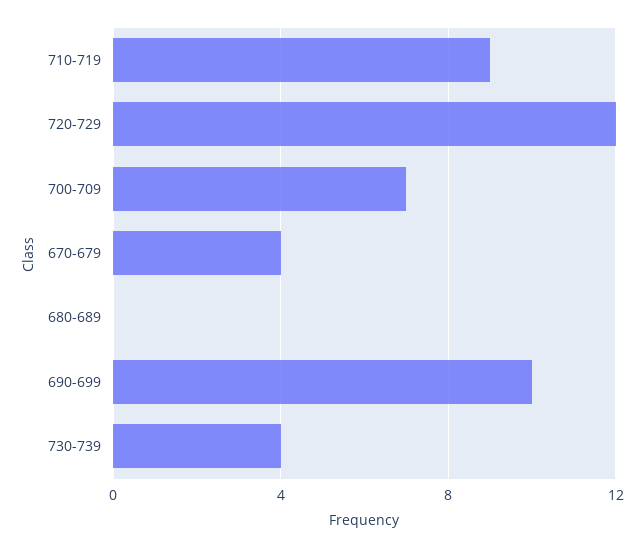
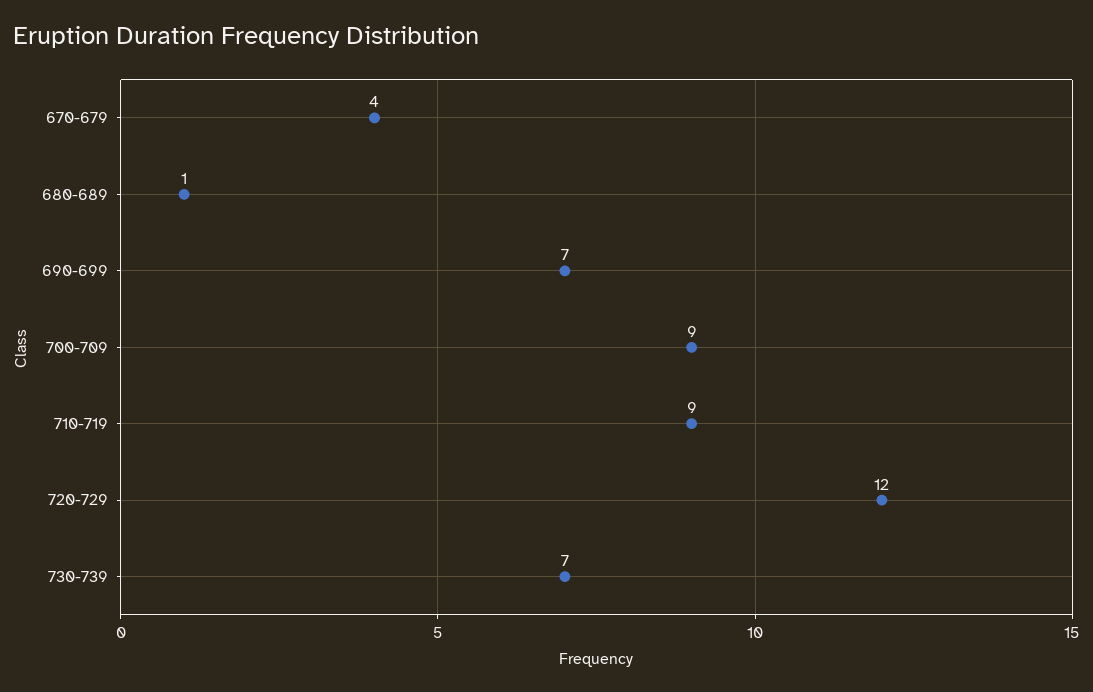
700-709: 7 -> 9
680-689: 0 -> 1
690-699: 10 -> 7
730-739: 4 -> 7

